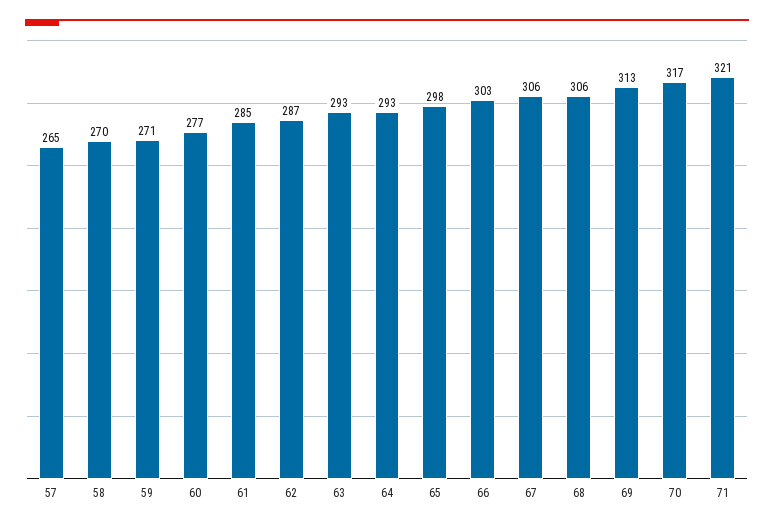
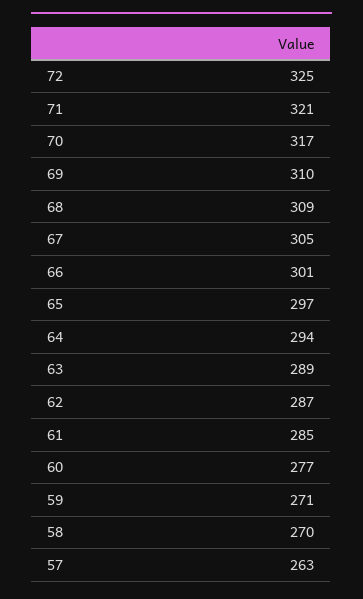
57: 265 -> 263
63: 293 -> 289
64: 293 -> 294
65: 298 -> 297
66: 303 -> 301
67: 306 -> 305
68: 306 -> 309
69: 313 -> 310
72: none -> 325

